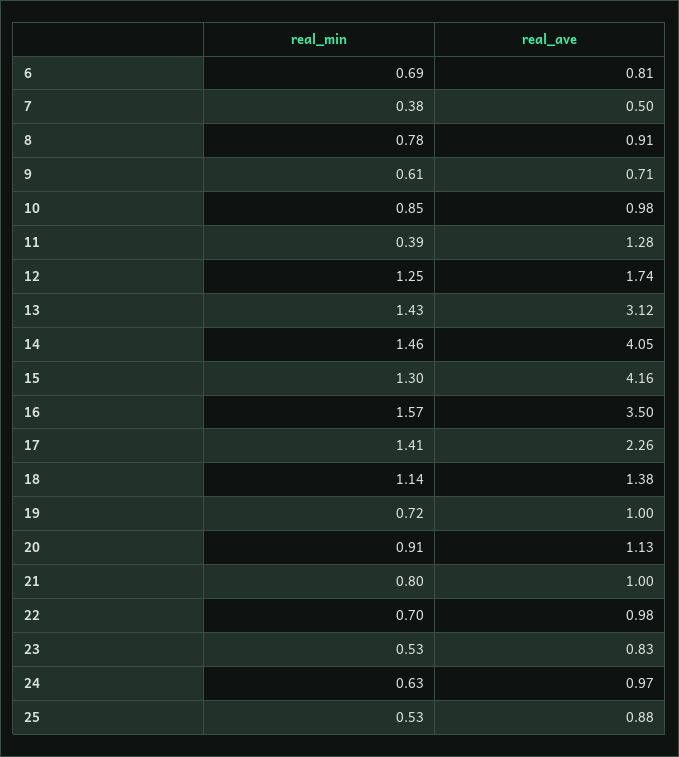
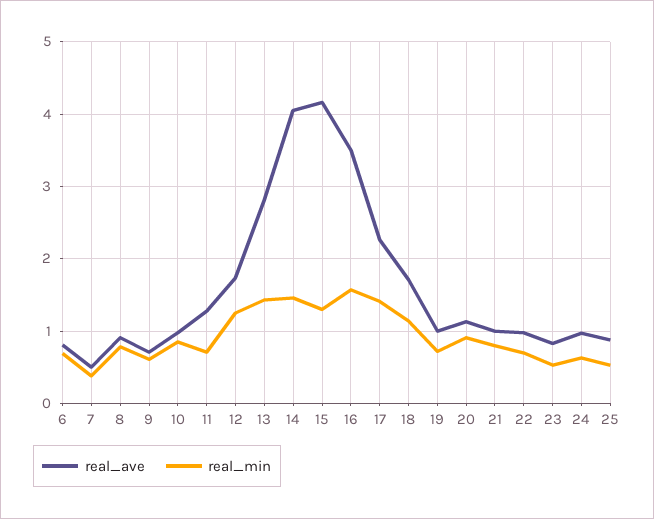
real_min, 11: 0.39 -> 0.7
real_ave, 13: 3.12 -> 2.8
real_ave, 18: 1.38 -> 1.7

